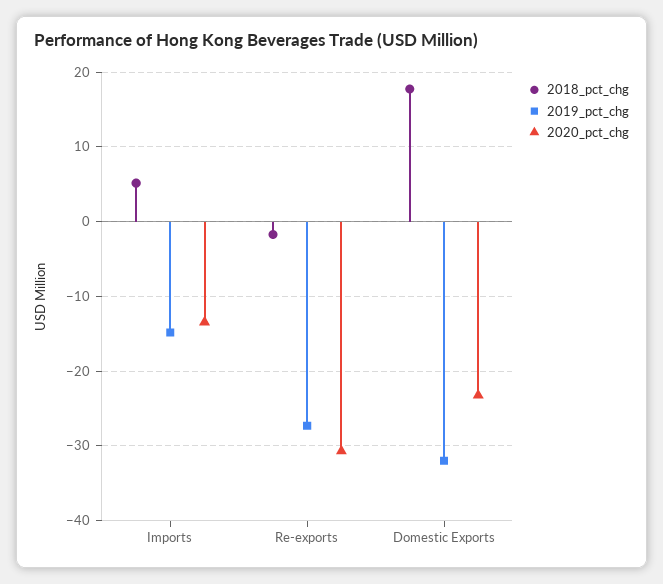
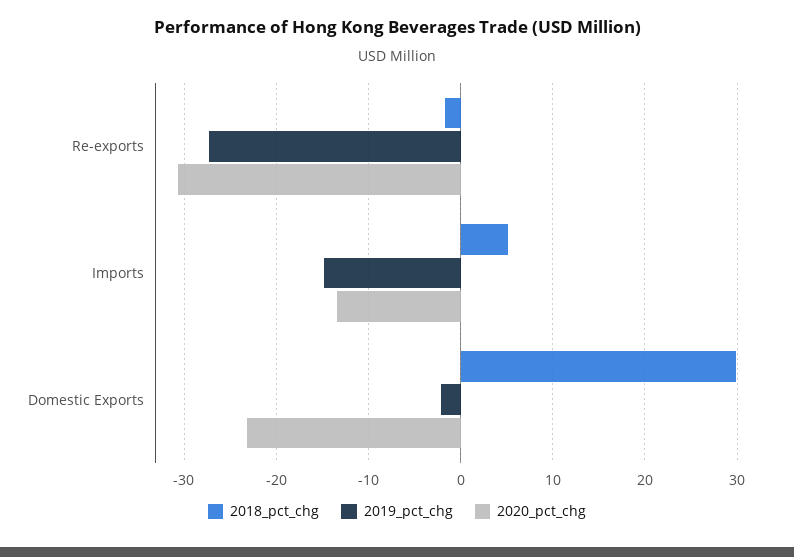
2018_pct_chg, Domestic Exports: 18 -> 30
2019_pct_chg, Domestic Exports: -32 -> -2

